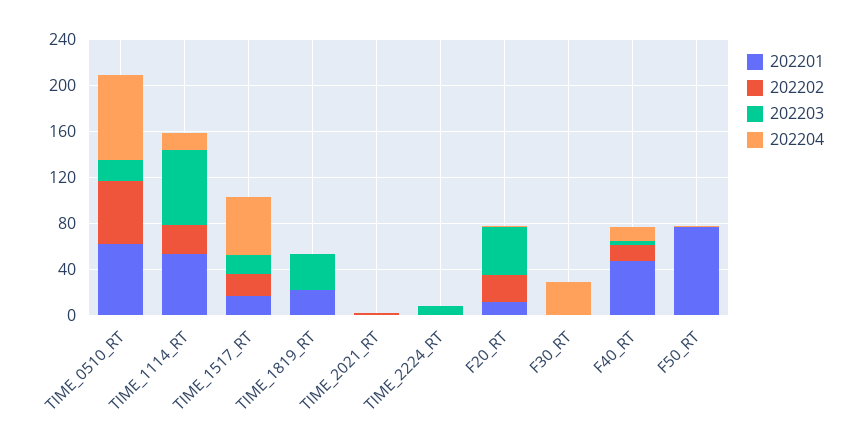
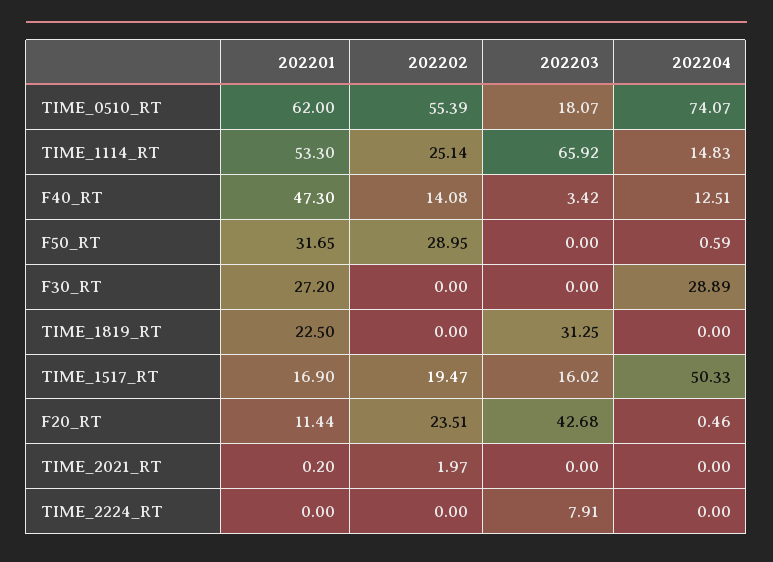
202201, F30_RT: 0 -> 27.2
202201, F50_RT: 80 -> 31.65
202202, F50_RT: 0 -> 28.95

